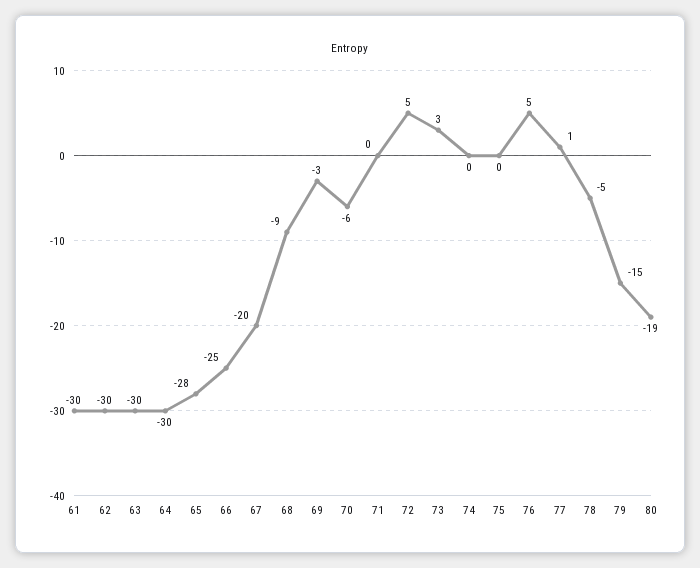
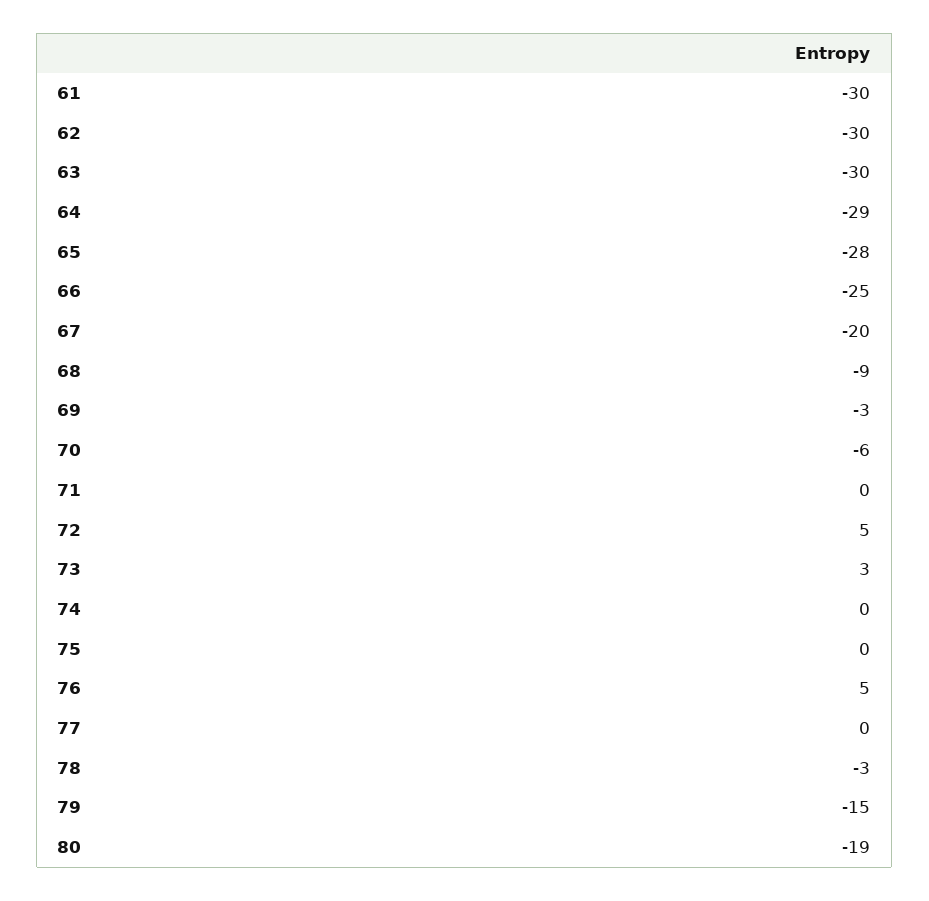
64: -30 -> -29
77: 1 -> 0
78: -5 -> -3

